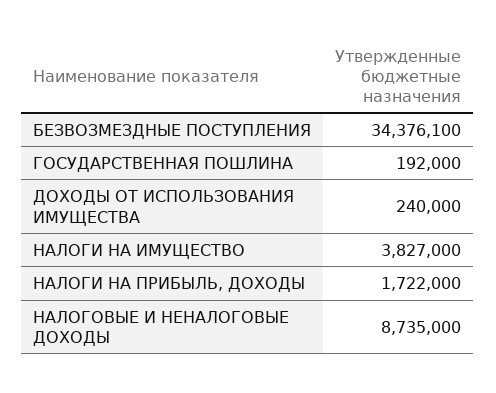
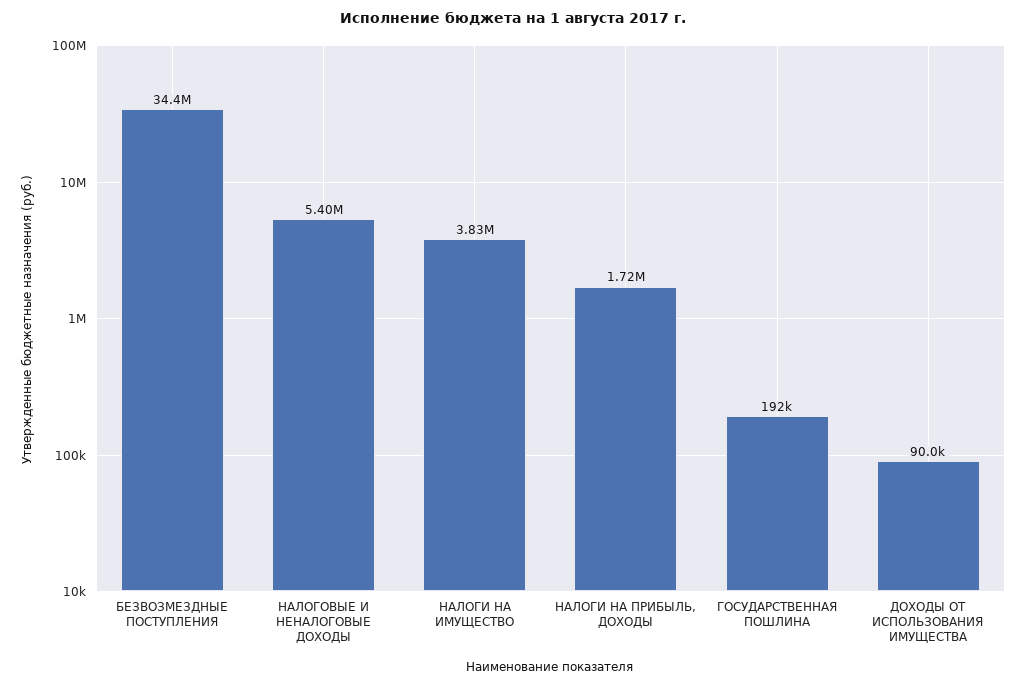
ДОХОДЫ ОТ ИСПОЛЬЗОВАНИЯ ИМУЩЕСТВА: 240000 -> 90000
НАЛОГОВЫЕ И НЕНАЛОГОВЫЕ ДОХОДЫ: 8735000 -> 5400000

